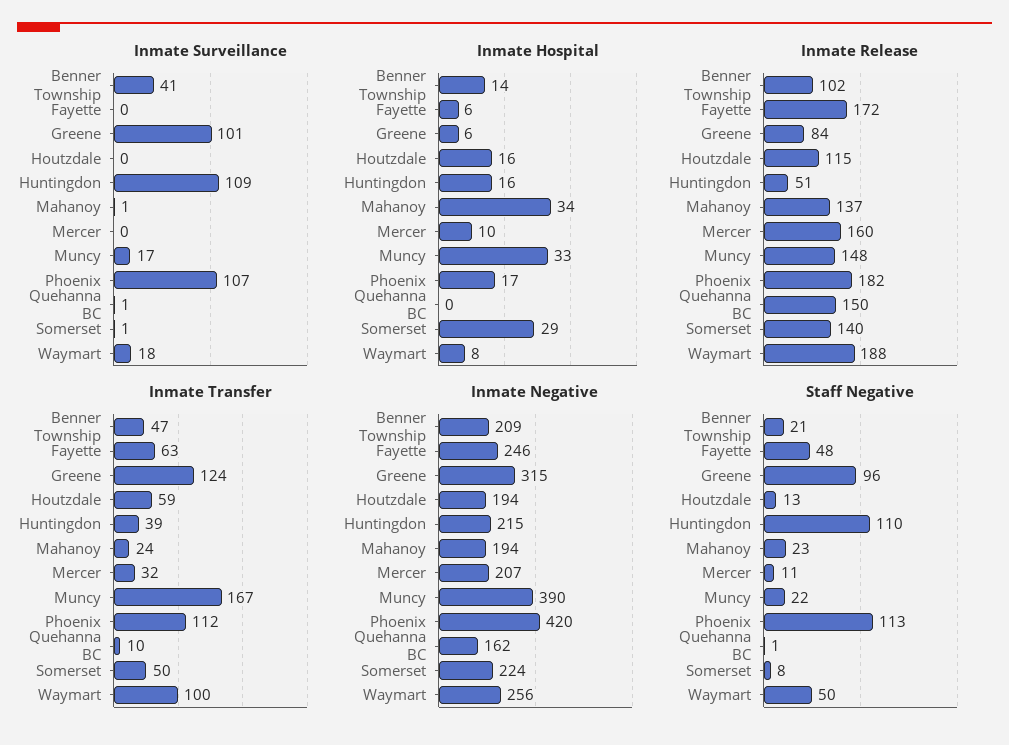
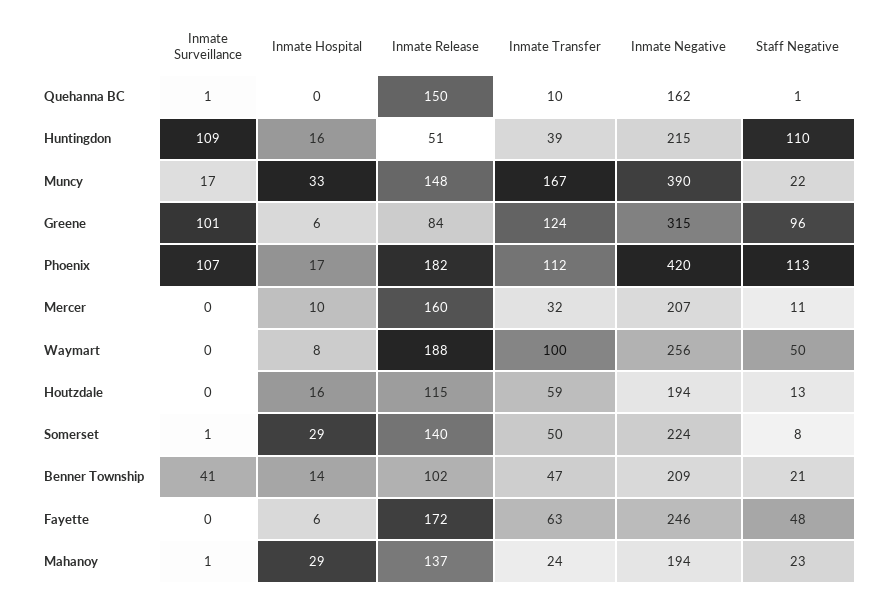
Inmate Surveillance, Waymart: 18 -> 0
Inmate Hospital, Mahanoy: 34 -> 29

